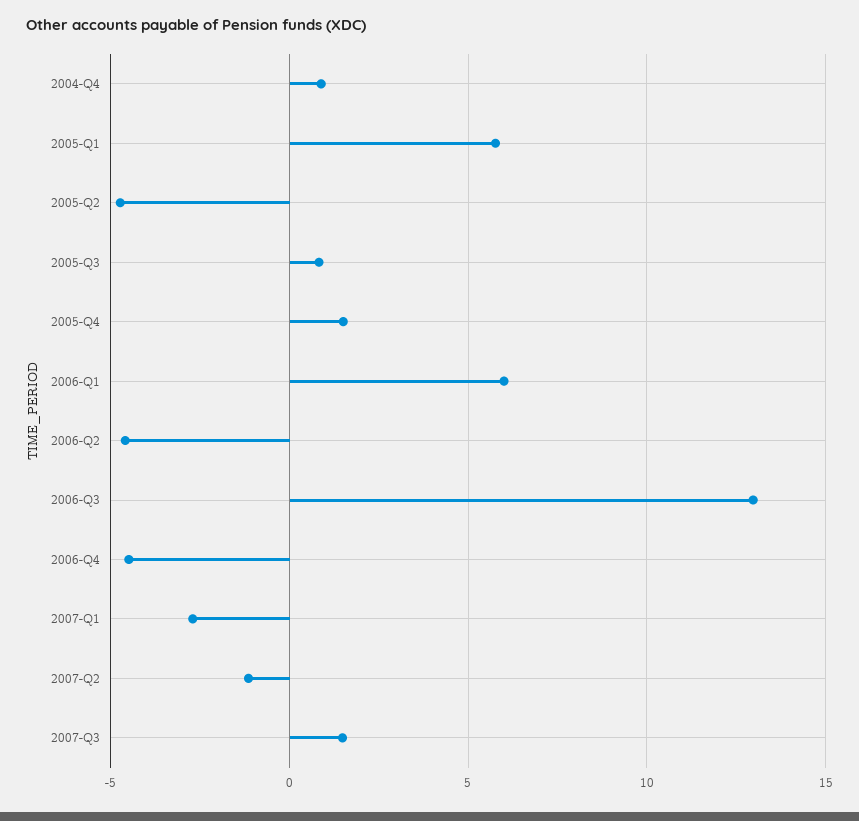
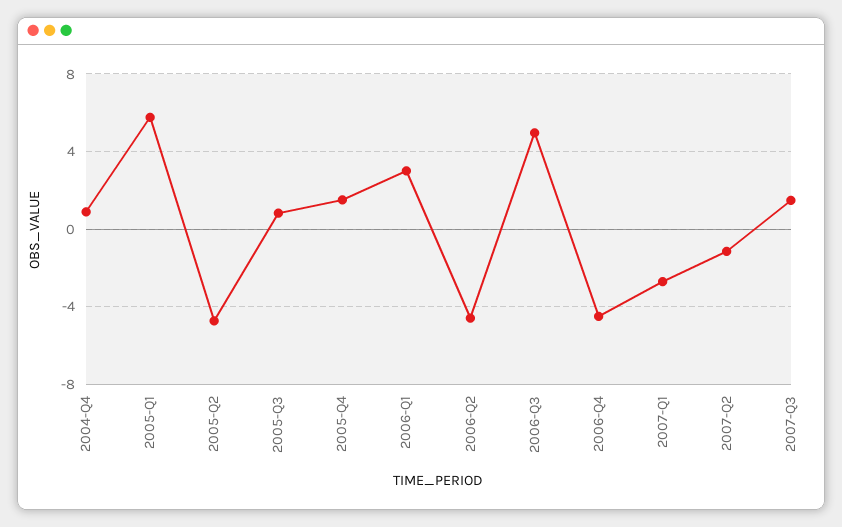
2006-Q1: 6 -> 3
2006-Q3: 13 -> 5

